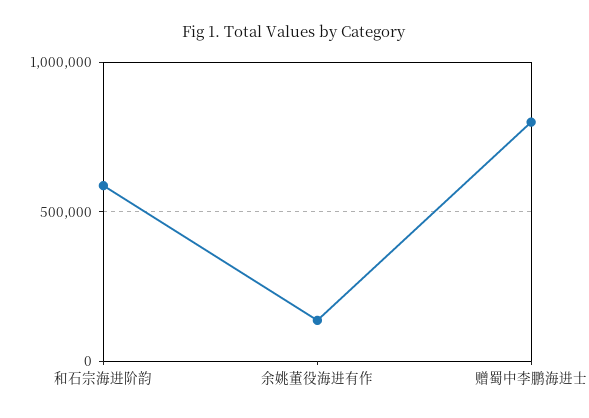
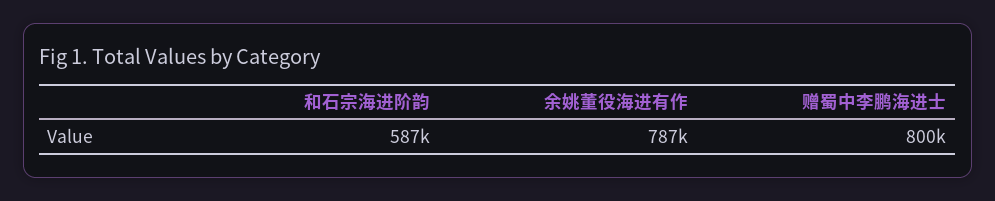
余姚董役海进有作: 150000 -> 787000

